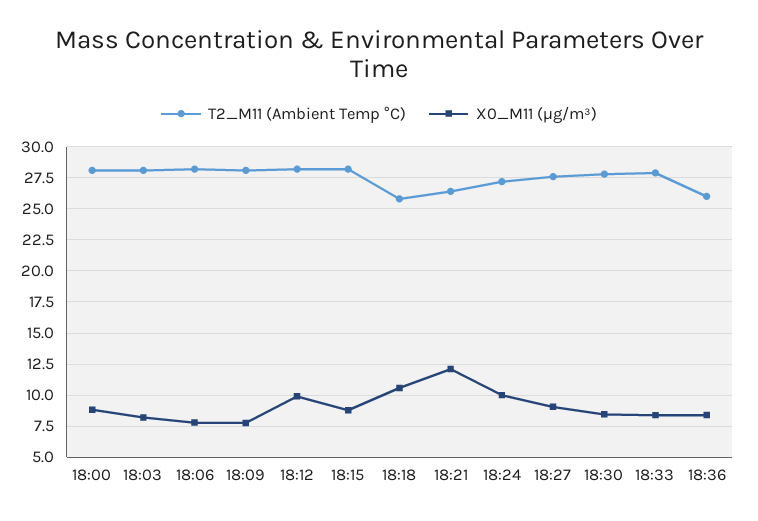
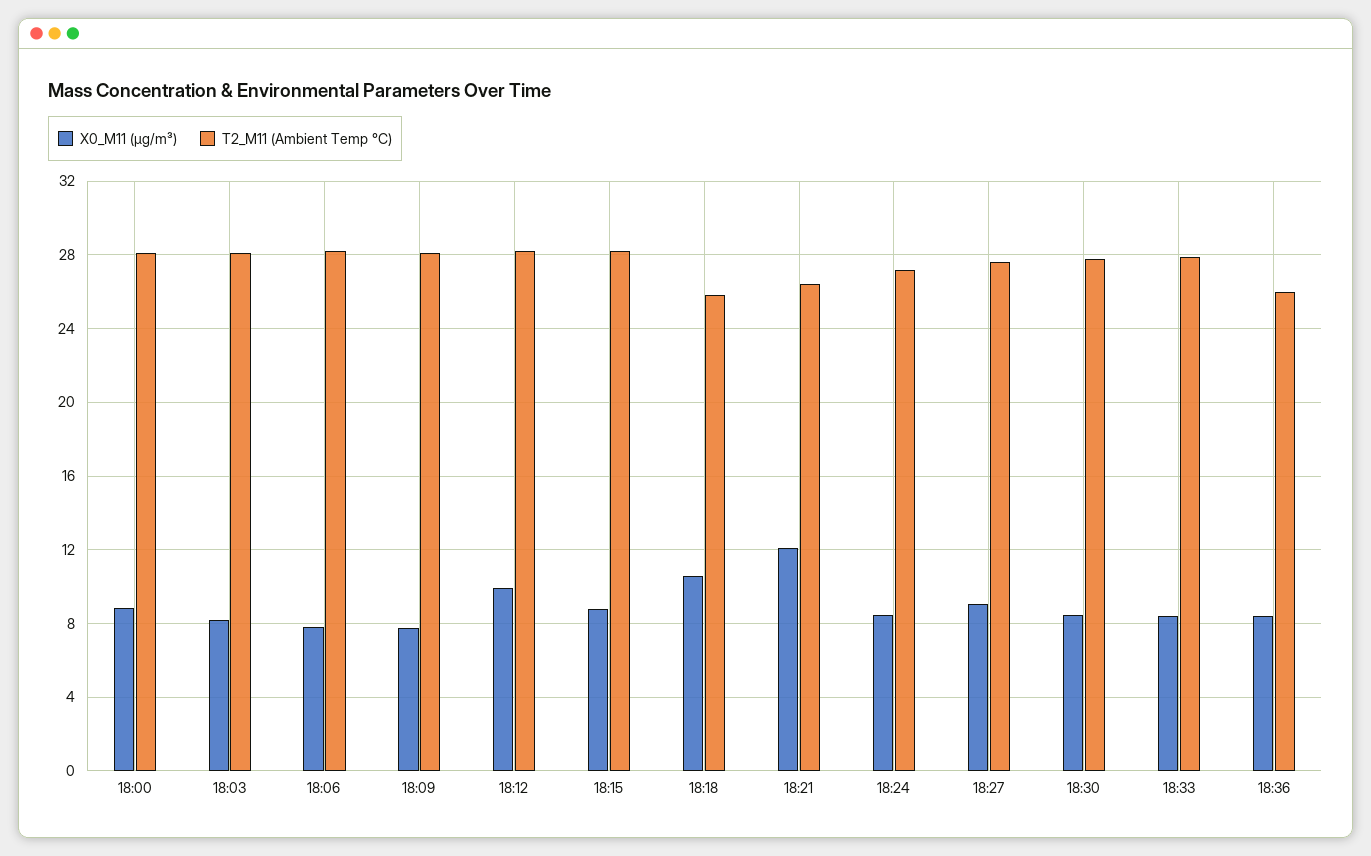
X0_M11 (μg/m³), 18:24: 10 -> 8.5

